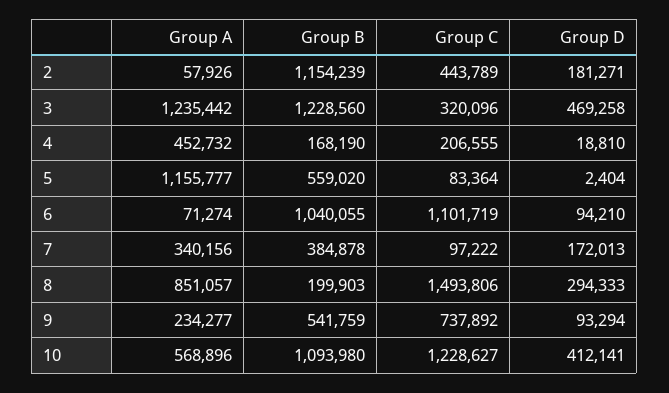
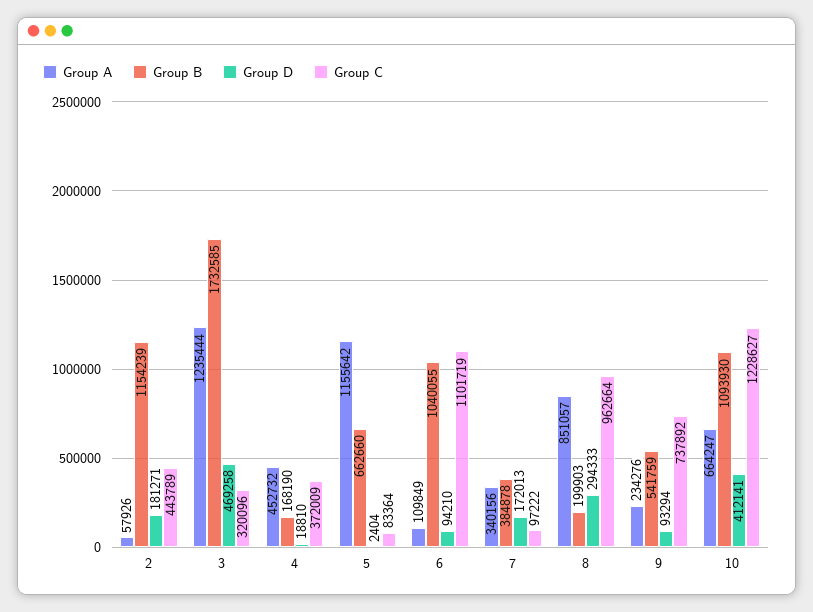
Group A, 3: 1235442 -> 1235444
Group B, 3: 1228560 -> 1732585
Group C, 4: 206555 -> 372009
Group A, 5: 1155777 -> 1155642
Group B, 5: 559020 -> 662660
Group A, 6: 71274 -> 109849
Group C, 8: 1493806 -> 962664
Group A, 9: 234277 -> 234276
Group A, 10: 568896 -> 664247
Group B, 10: 1093980 -> 1093930

